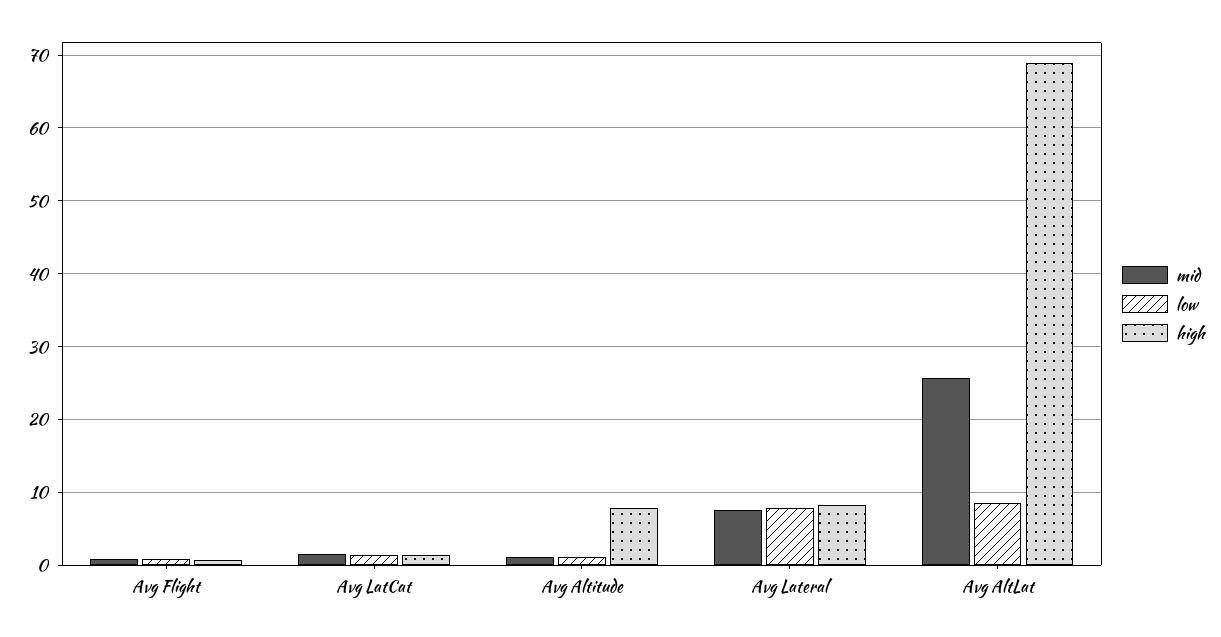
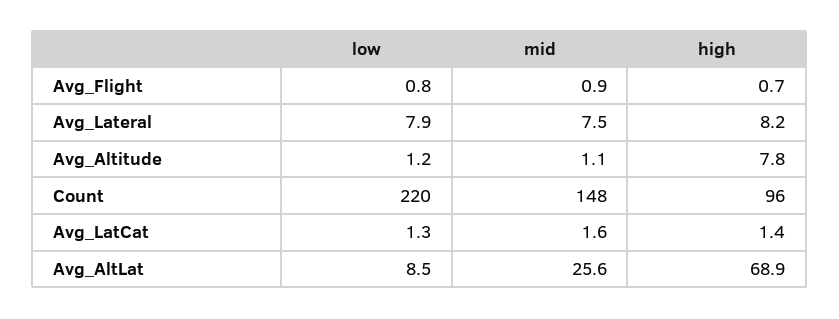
low, Count: none -> 220
mid, Count: none -> 148
high, Count: none -> 96

